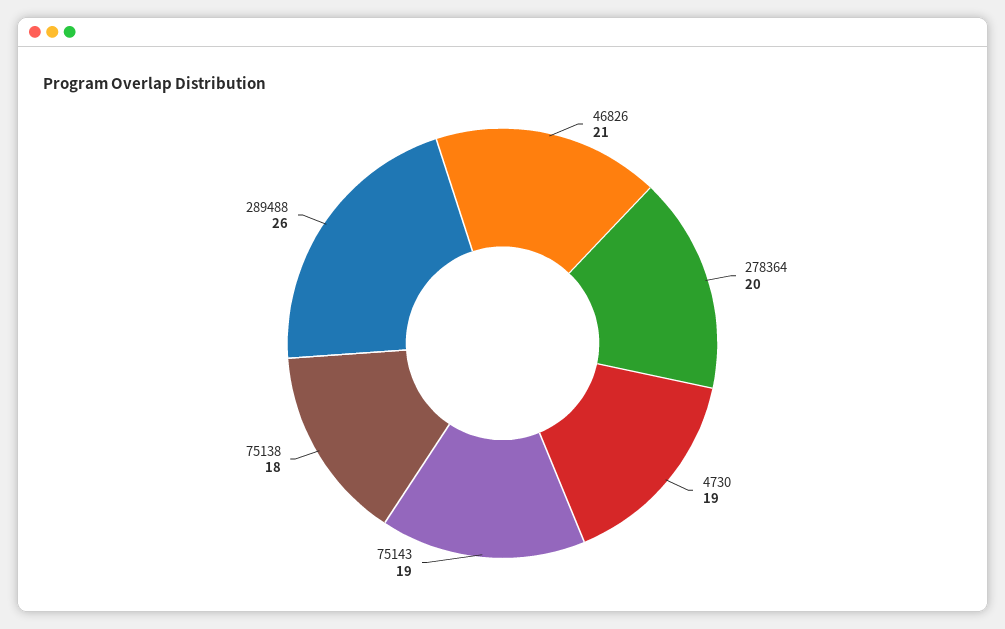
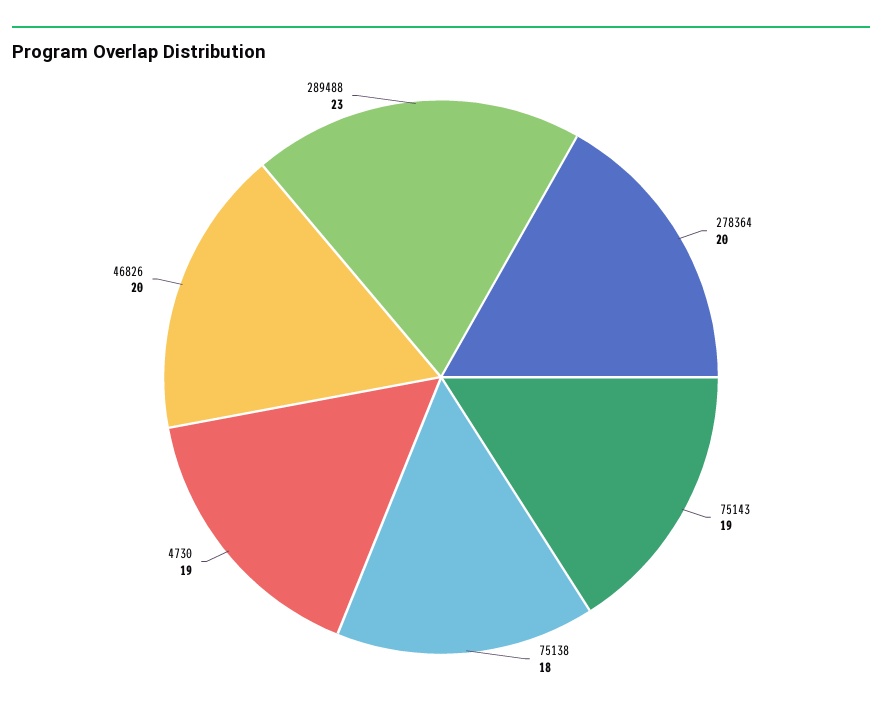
46826: 21 -> 20
289488: 26 -> 23

